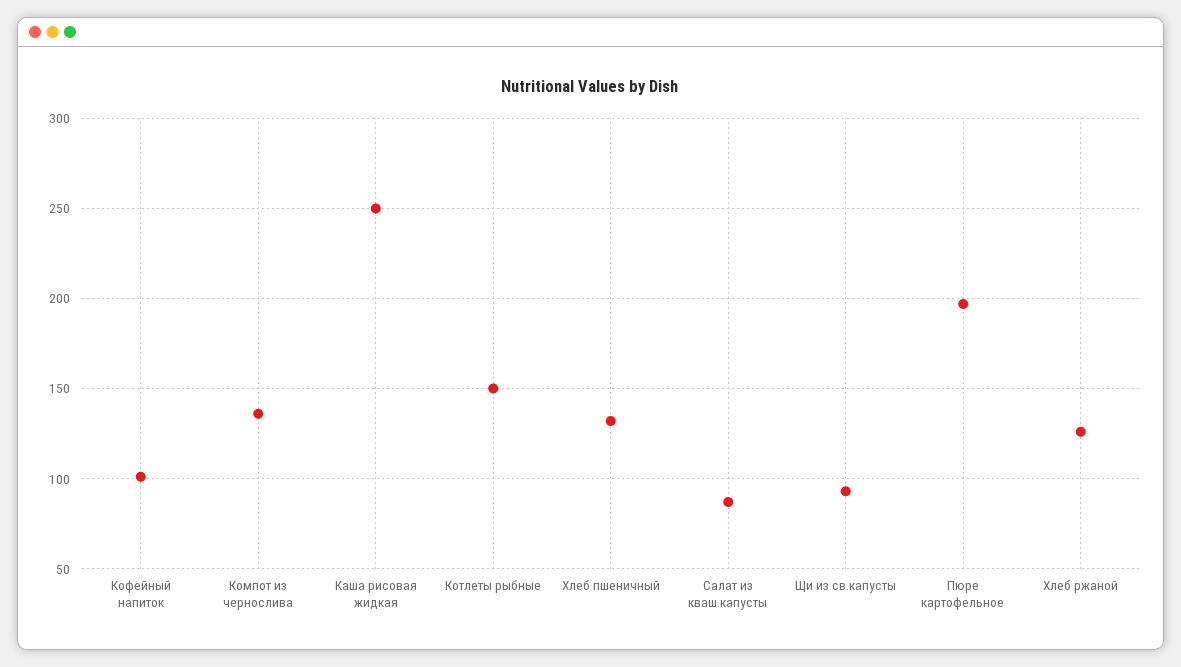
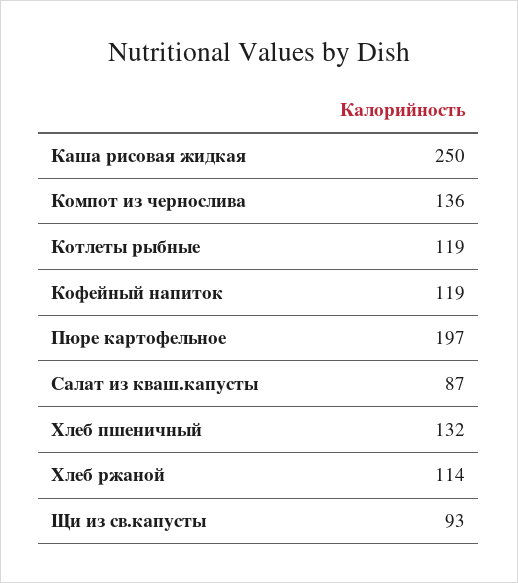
Кофейный напиток: 100 -> 119
Котлеты рыбные: 150 -> 119
Хлеб ржаной: 125 -> 114

